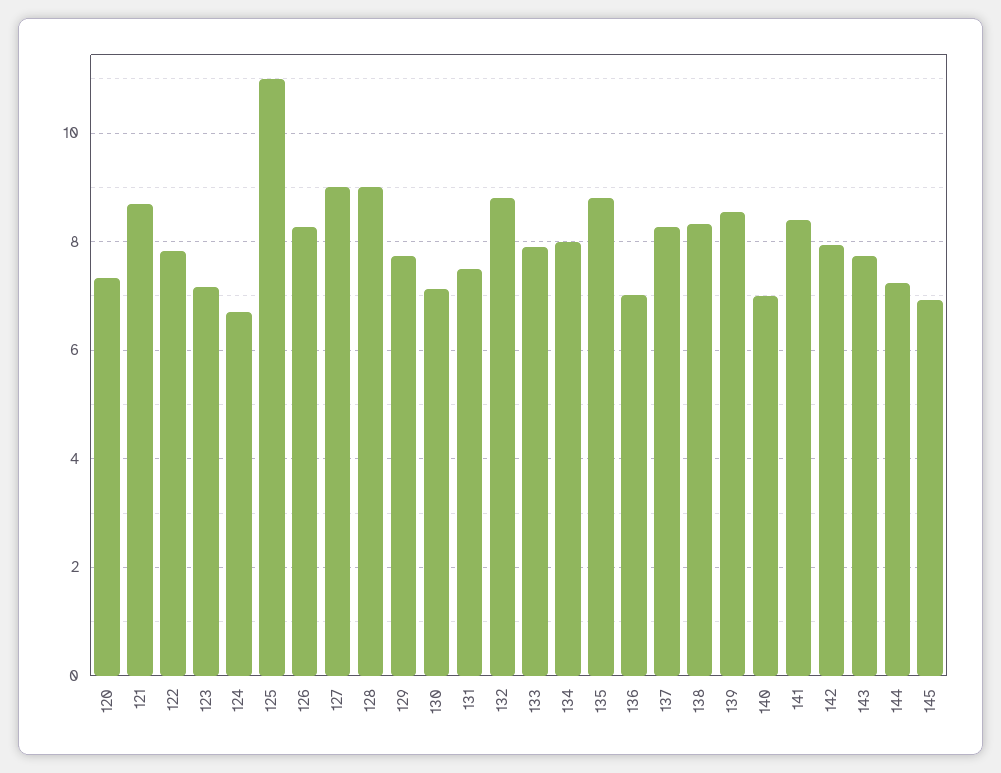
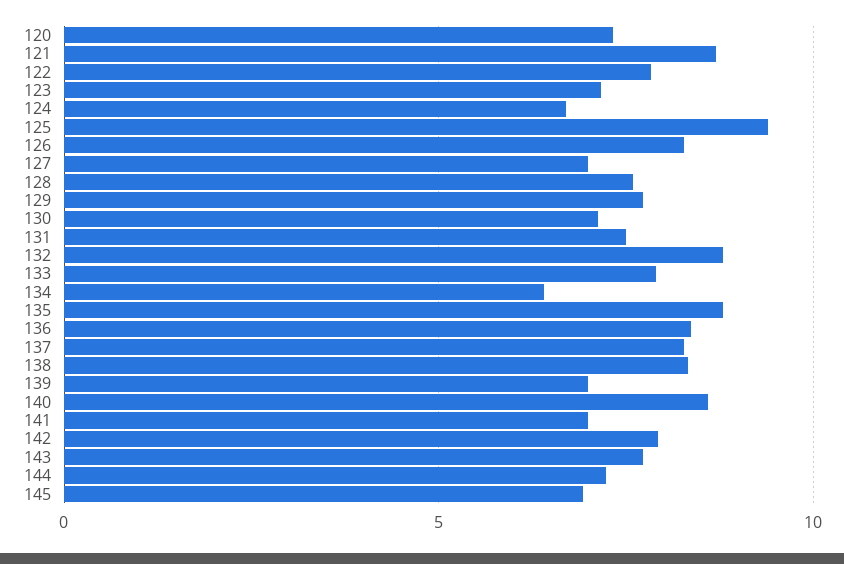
125: 11 -> 9.5
127: 9 -> 7
128: 9 -> 7.5
134: 8 -> 6.5
136: 7 -> 8.5
139: 8.6 -> 7
140: 7 -> 8.5
141: 8.4 -> 7

